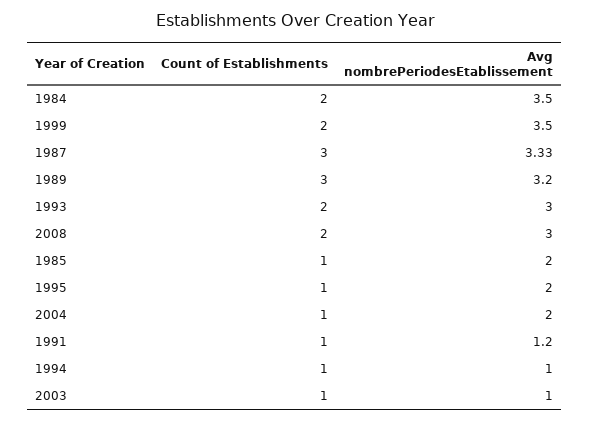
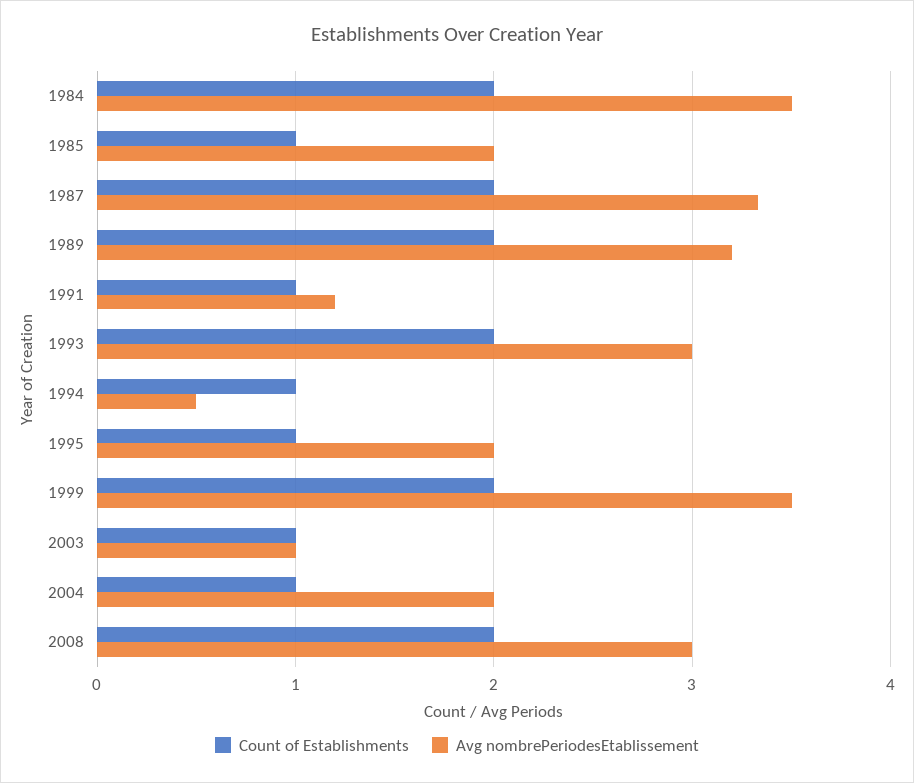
Count of Establishments, 1987: 3 -> 2
Count of Establishments, 1989: 3 -> 2
Avg nombrePeriodesEtablissement, 1994: 1 -> 0.5

